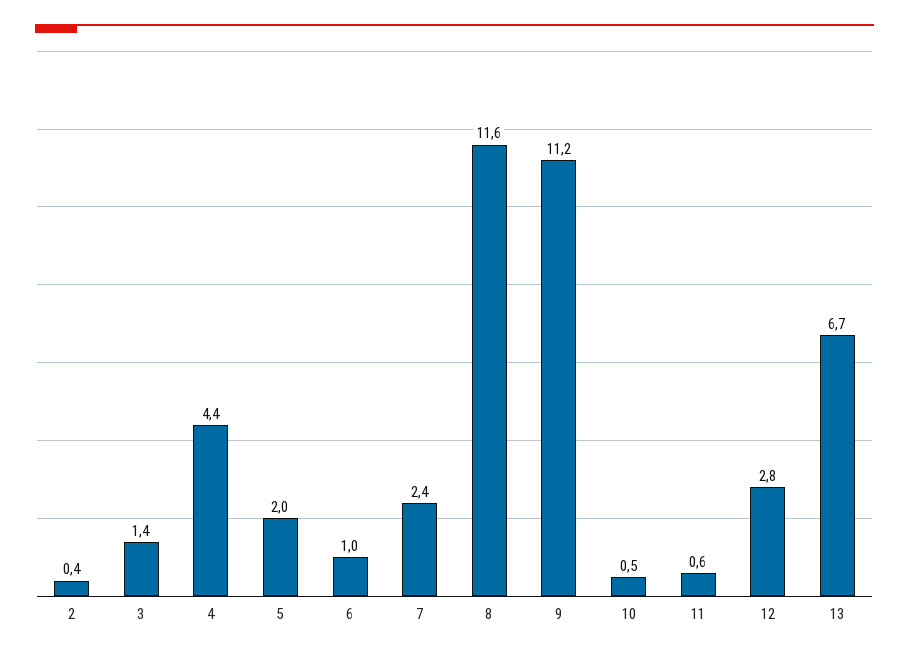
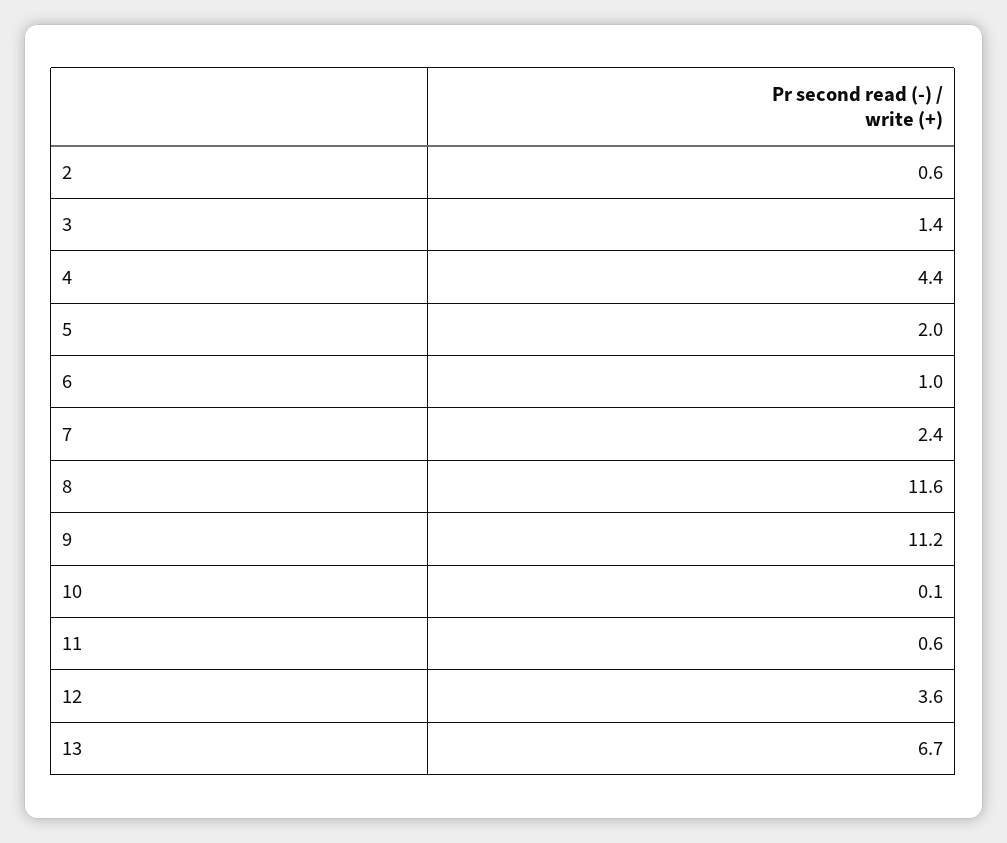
2: 0.4 -> 0.6
10: 0.5 -> 0.1
12: 2.8 -> 3.6

